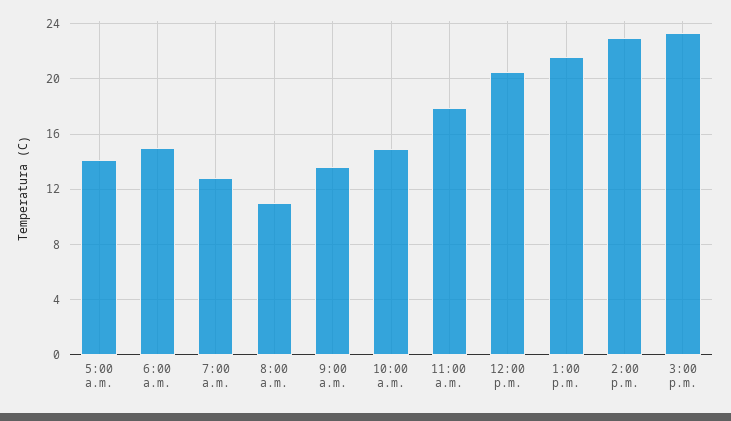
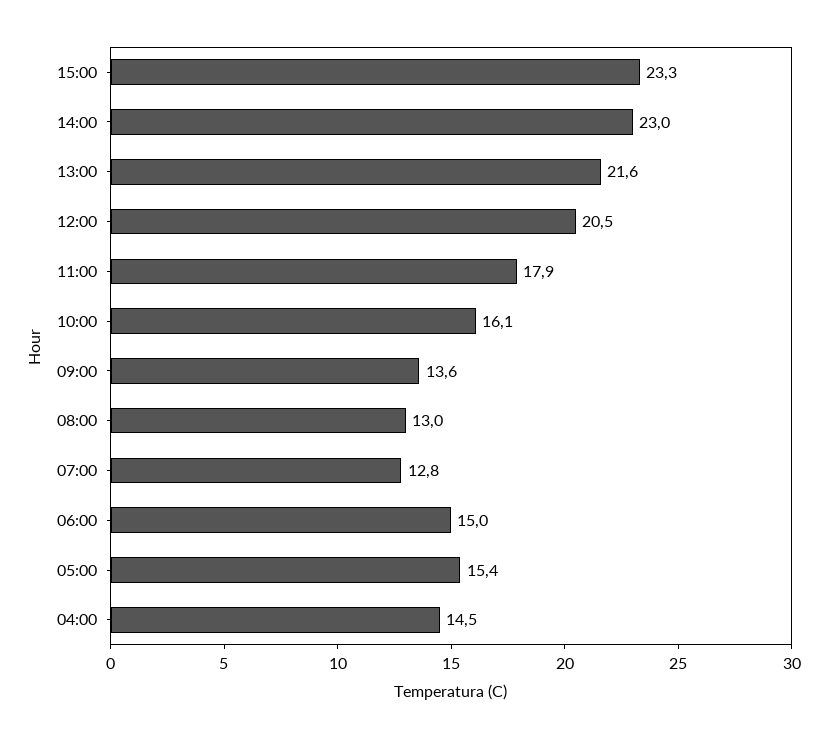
5:00 a.m.: 14 -> 15.4
8:00 a.m.: 11 -> 13
10:00 a.m.: 15 -> 16.1
04:00: none -> 14.5

